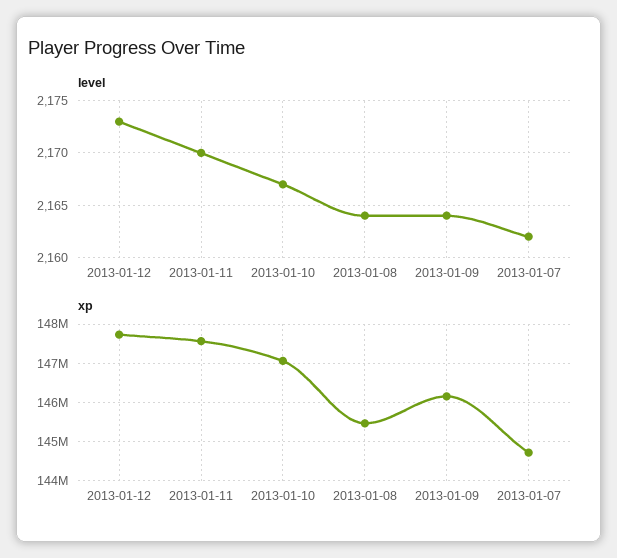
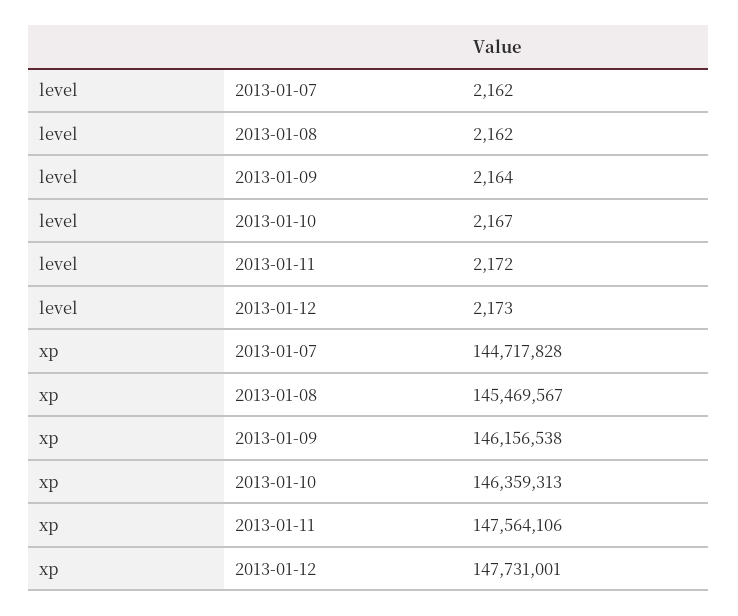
level, 2013-01-11: 2170 -> 2172
level, 2013-01-08: 2164 -> 2162
xp, 2013-01-10: 147000000 -> 146359313

